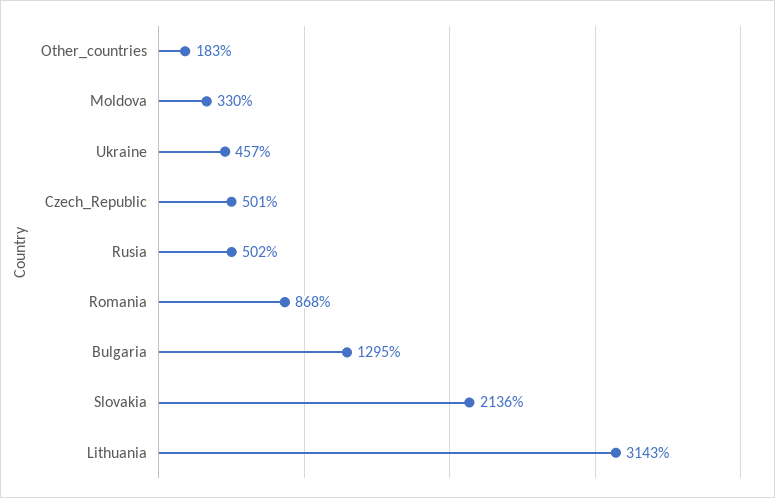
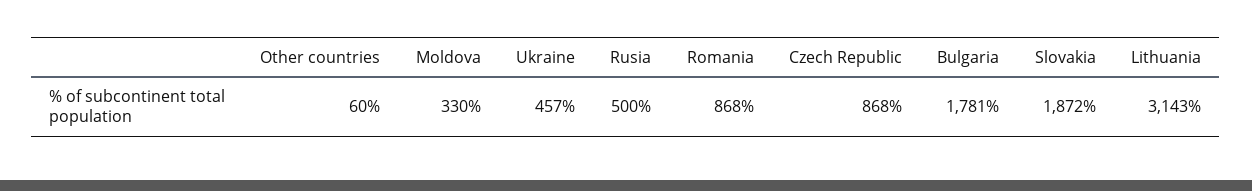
Other_countries: 183 -> 60
Czech_Republic: 501 -> 868
Rusia: 502 -> 500
Bulgaria: 1295 -> 1781
Slovakia: 2136 -> 1872

